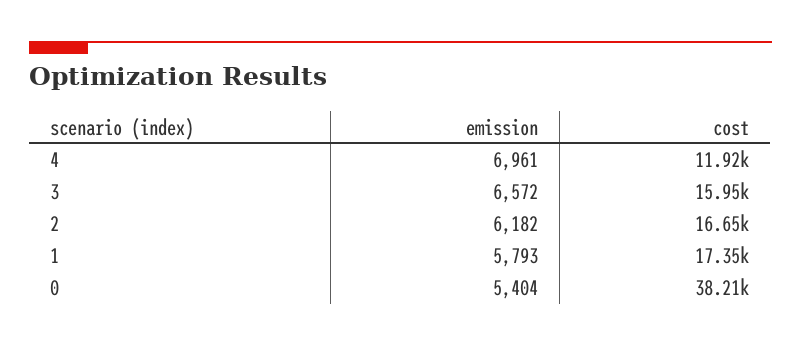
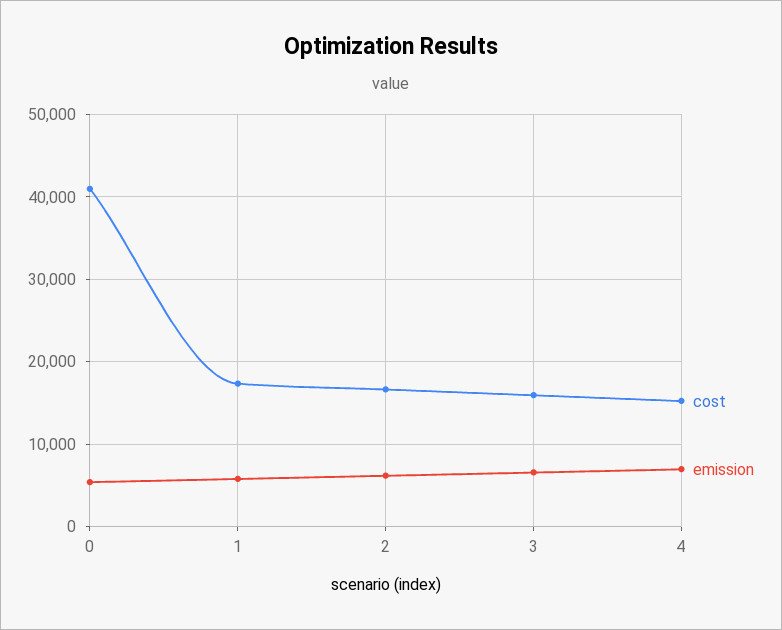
cost, 4: 11920 -> 15000
cost, 0: 38210 -> 41000

